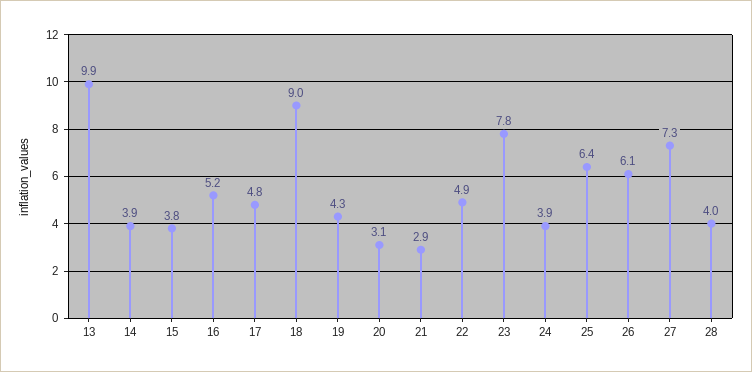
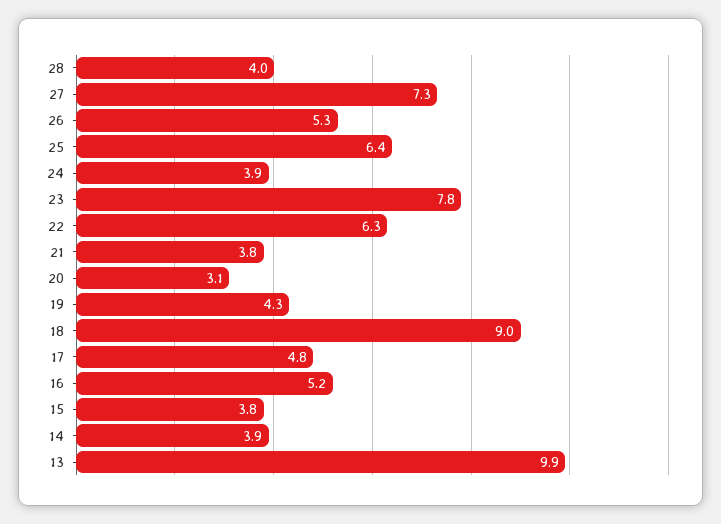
21: 2.9 -> 3.8
22: 4.9 -> 6.3
26: 6.1 -> 5.3

